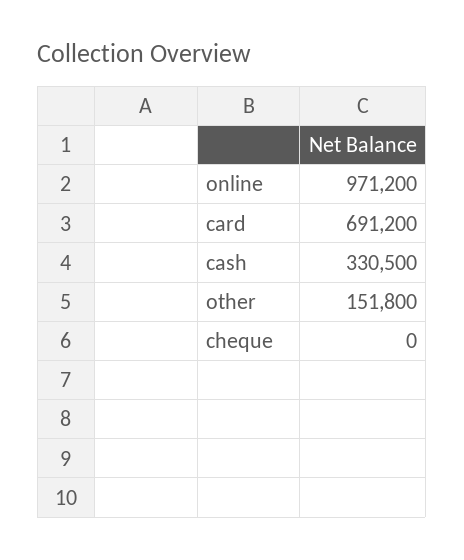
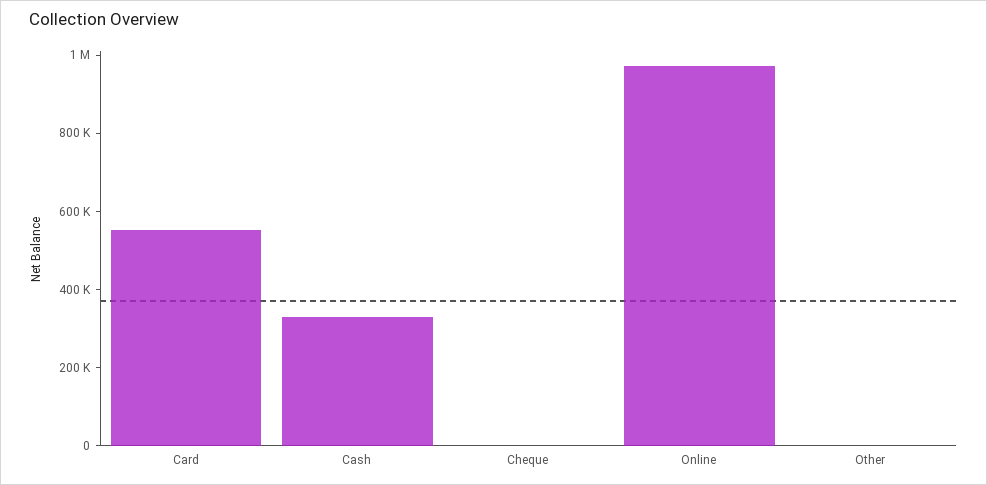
card: 691200 -> 550000
other: 151800 -> 0

